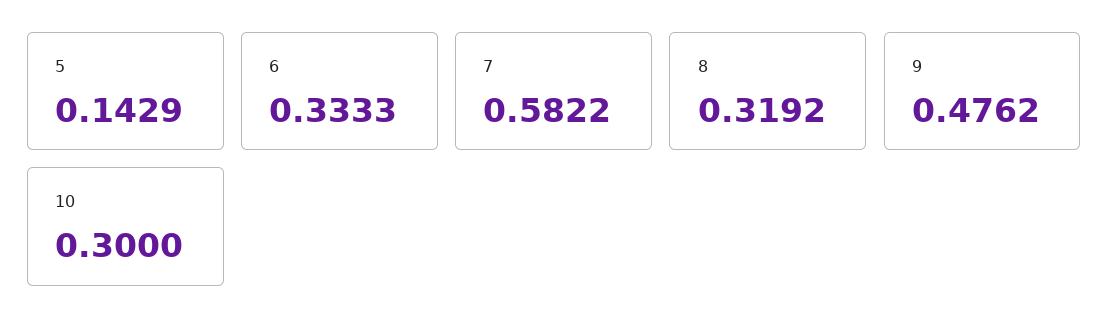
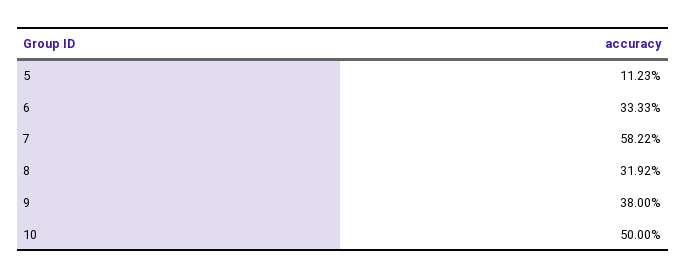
5: 0.1429 -> 0.1123
9: 0.4762 -> 0.38
10: 0.3 -> 0.5

